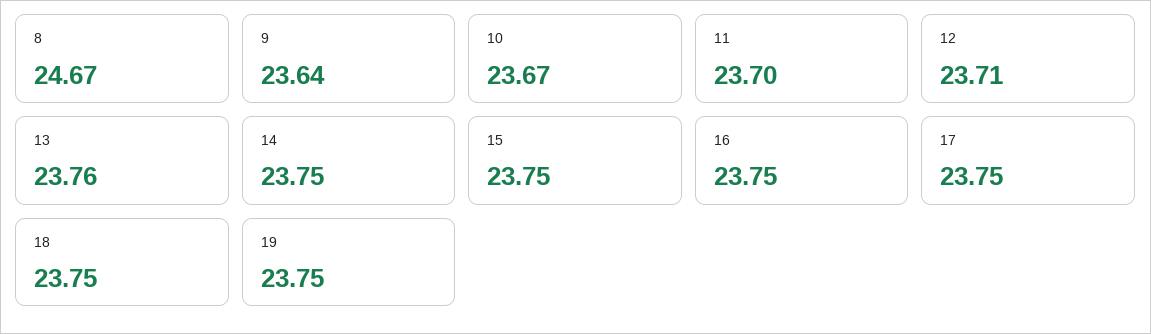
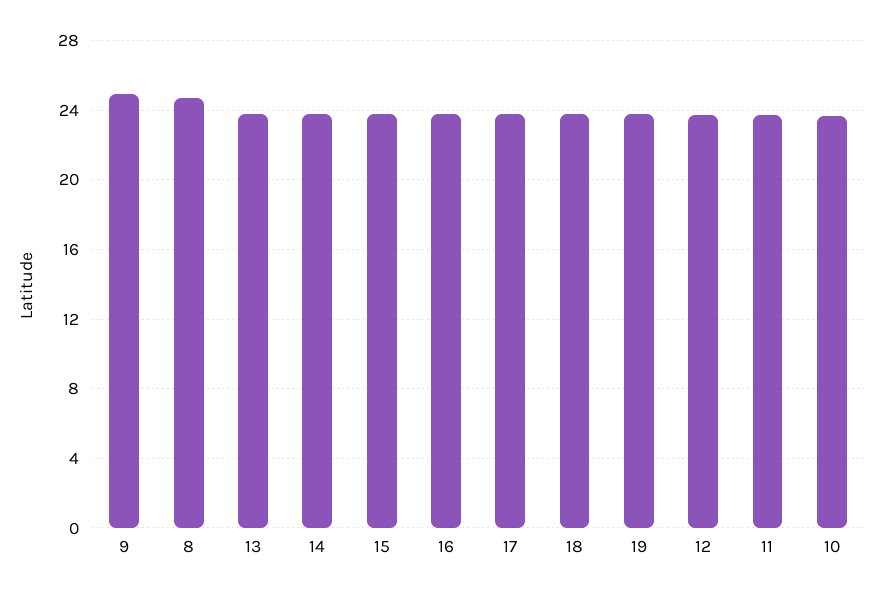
9: 23.64 -> 25

